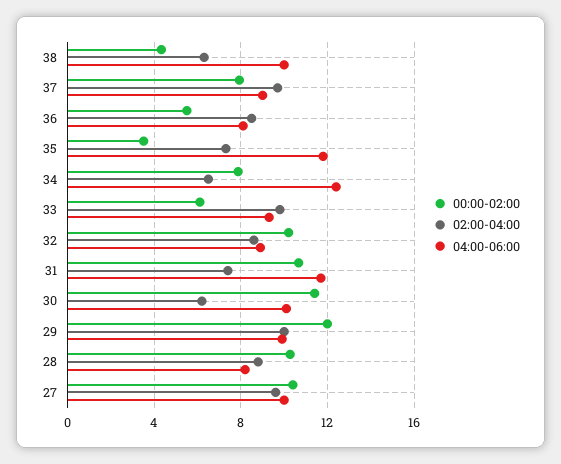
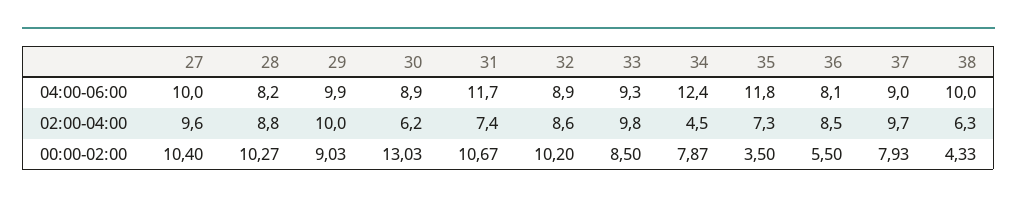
02:00-04:00, 34: 6.5 -> 4.5
00:00-02:00, 33: 6 -> 8.5
00:00-02:00, 30: 11.5 -> 13.03
04:00-06:00, 30: 10 -> 8.9
00:00-02:00, 29: 12 -> 9.03

